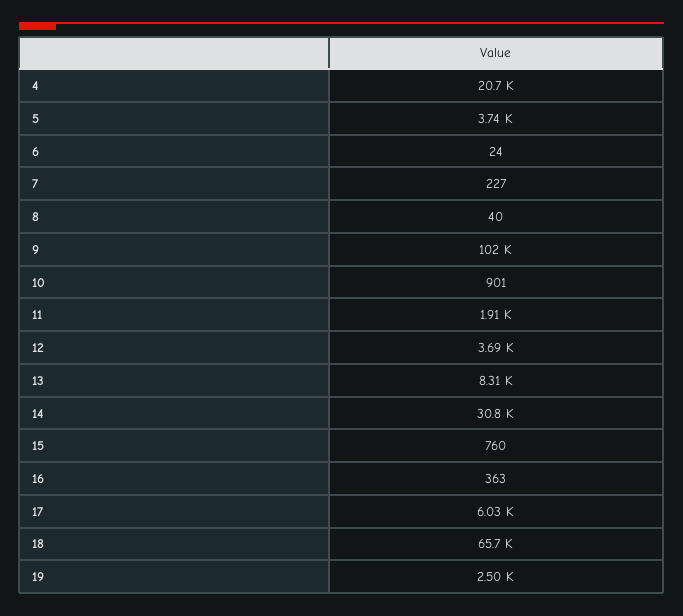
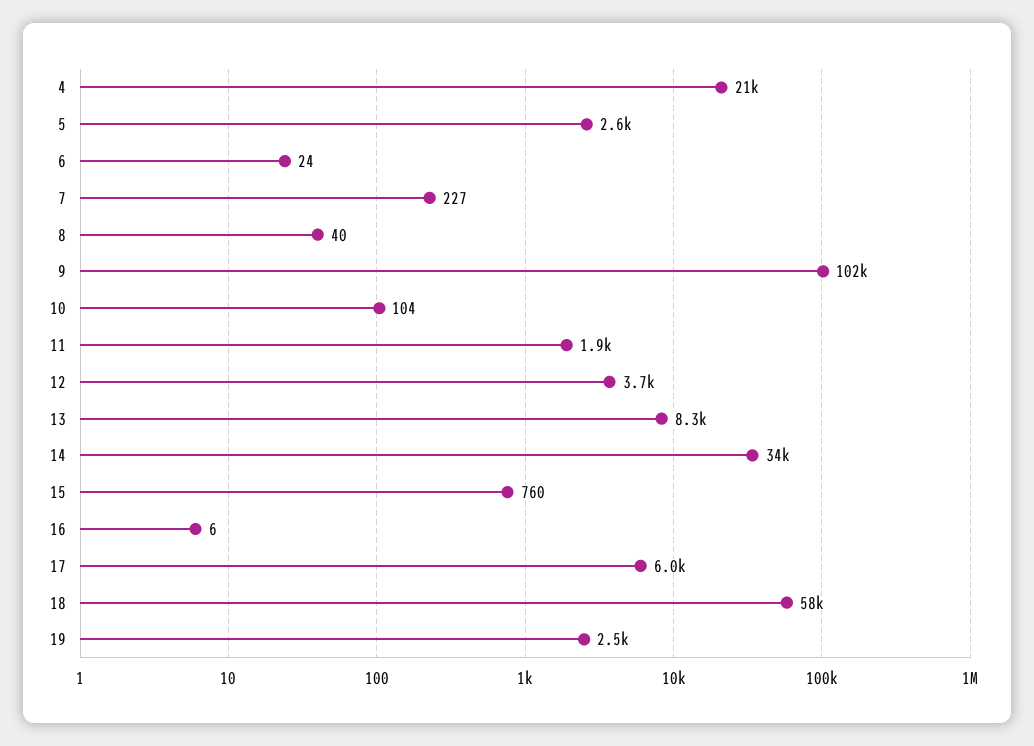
5: 3740 -> 2600
10: 901 -> 104
14: 30800 -> 34000
16: 363 -> 6
18: 65700 -> 58000

